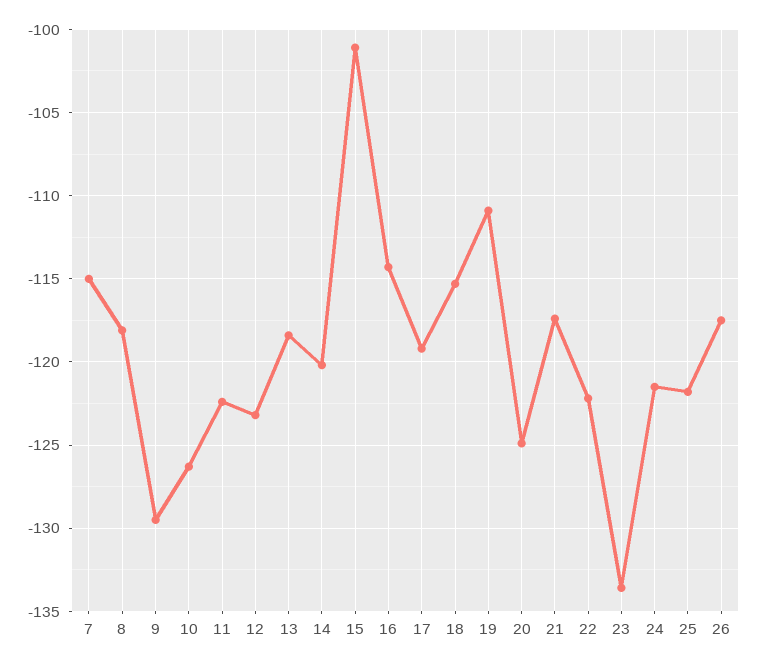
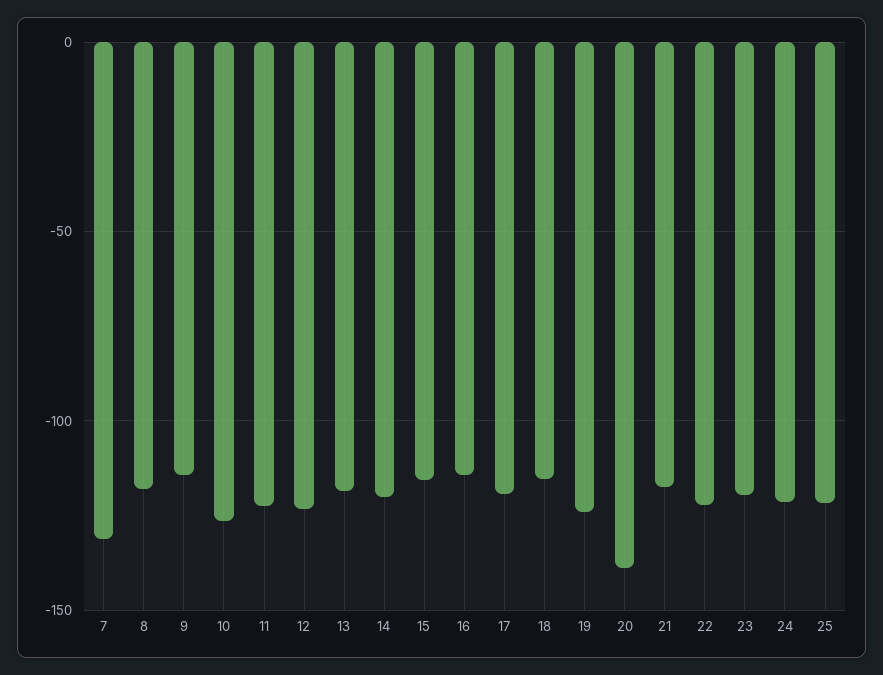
7: -115 -> -130
9: -129.5 -> -115
15: -101 -> -115
19: -111 -> -125
20: -125 -> -140
23: -133.5 -> -120
26: -117.5 -> none

